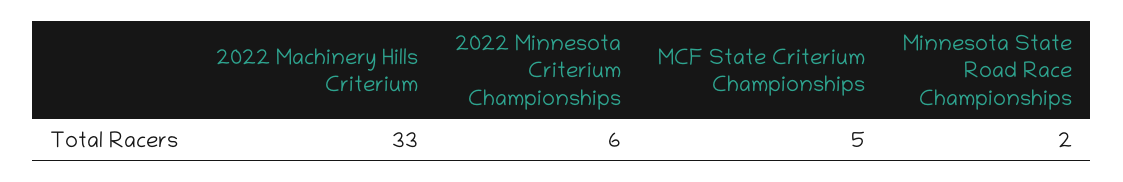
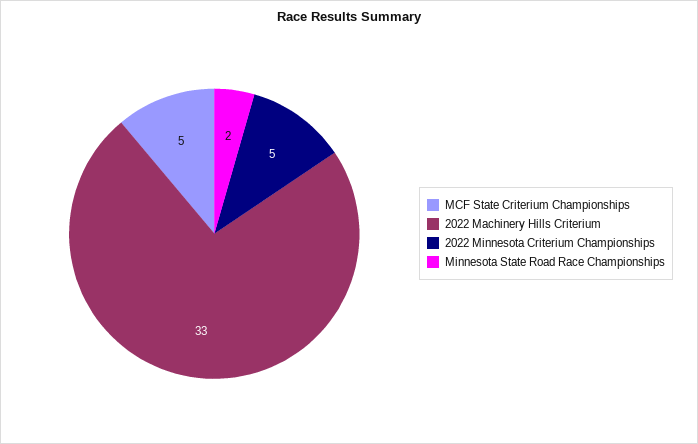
2022 Minnesota Criterium Championships: 6 -> 5

